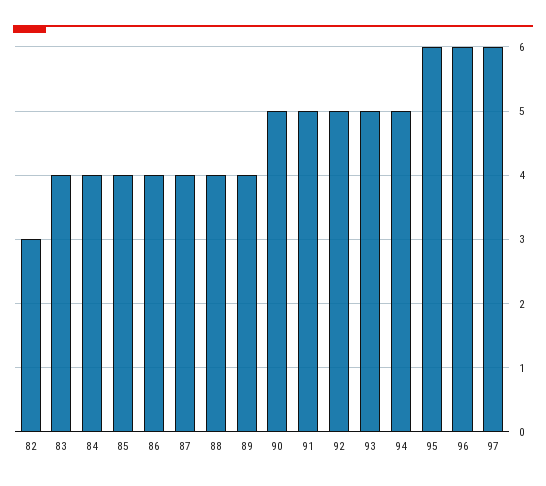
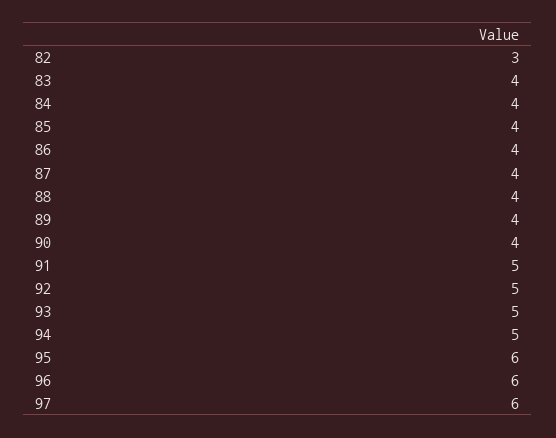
90: 5 -> 4

